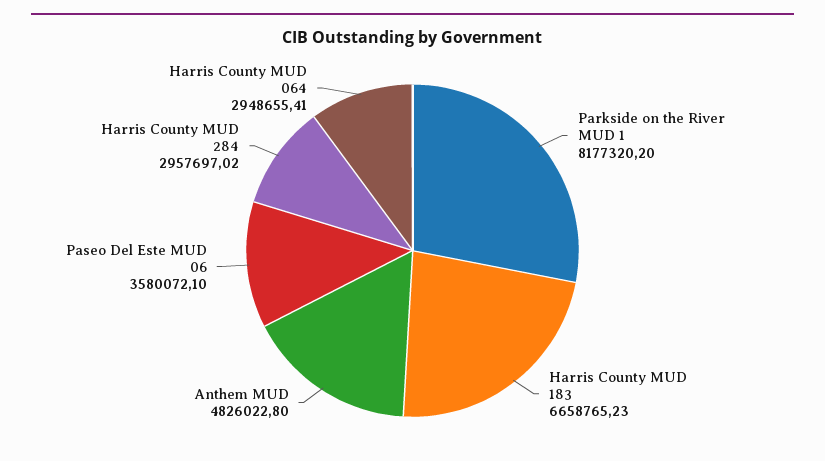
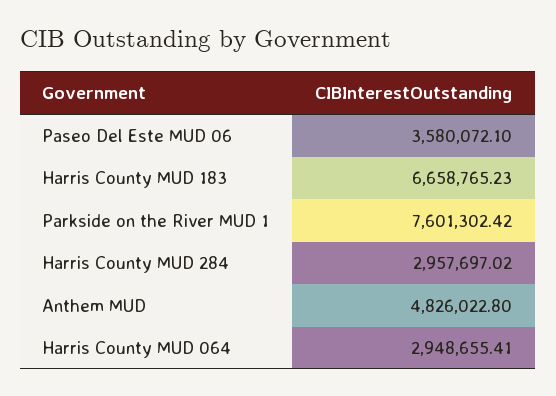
Parkside on the River MUD 1: 8177320.2 -> 7601302.42

